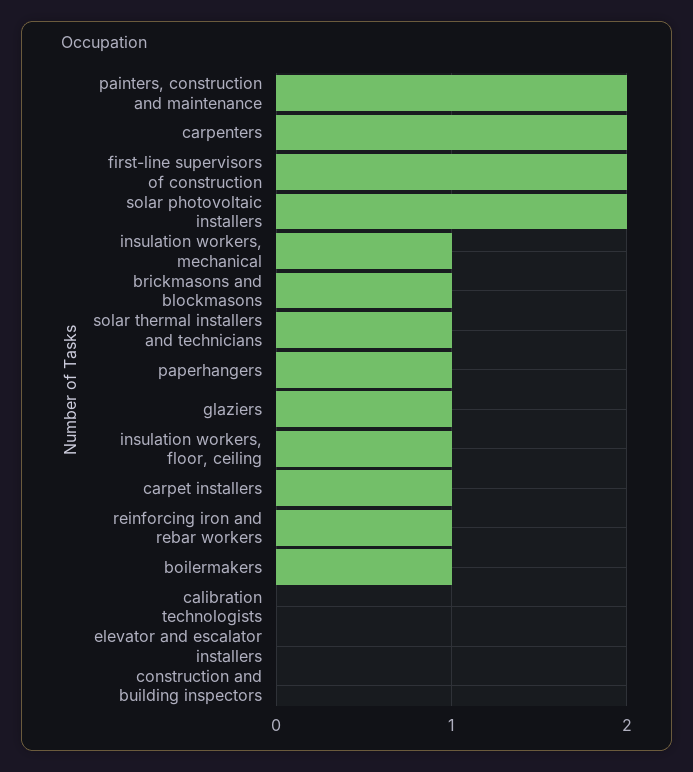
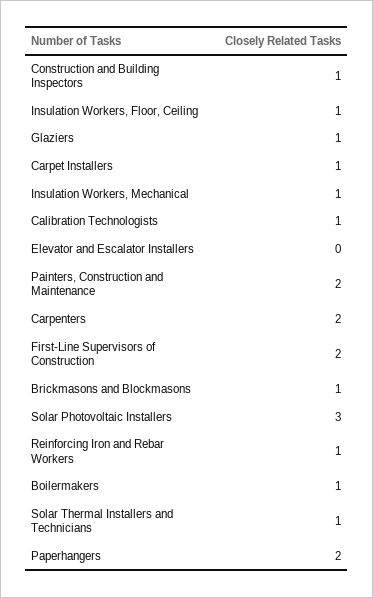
solar photovoltaic installers: 2 -> 3
paperhangers: 1 -> 2
calibration technologists: 0 -> 1
construction and building inspectors: 0 -> 1

